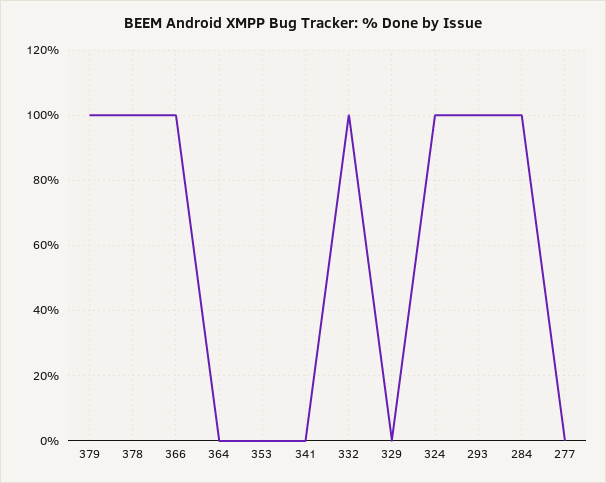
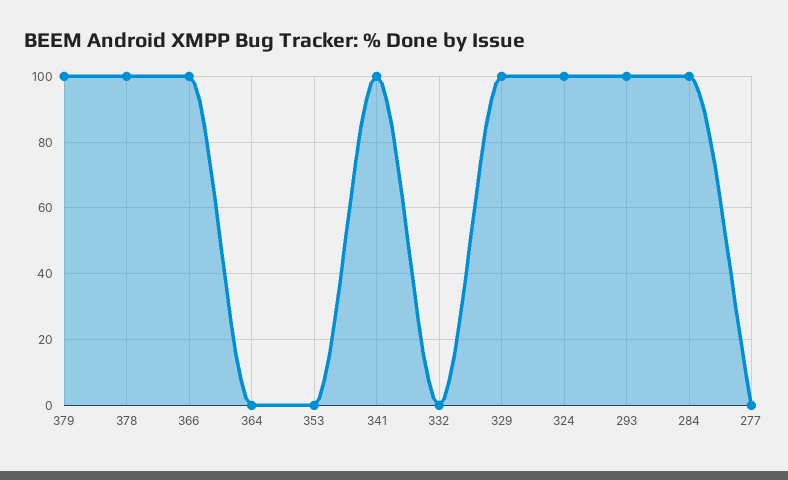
341: 0 -> 100
332: 100 -> 0
329: 0 -> 100

